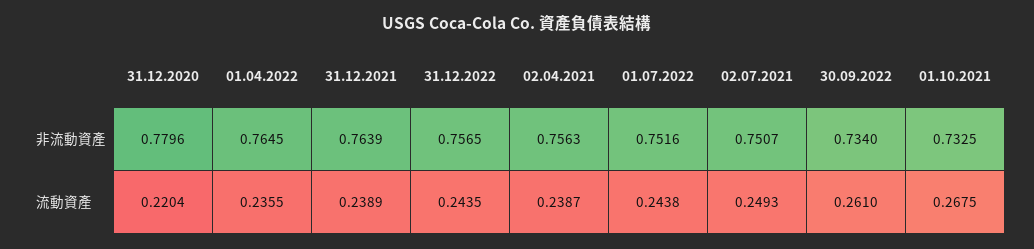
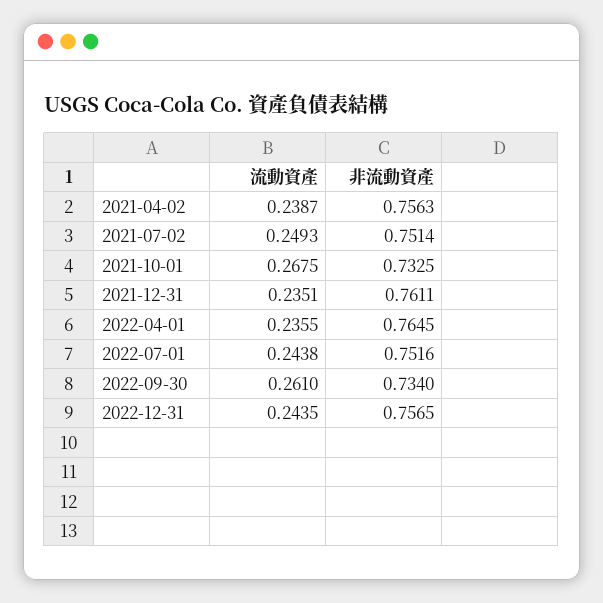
31.12.2020, 非流動資產: 0.7796 -> none
31.12.2021, 非流動資產: 0.7639 -> 0.7611
02.07.2021, 非流動資產: 0.7507 -> 0.7514
31.12.2020, 流動資產: 0.2204 -> none
31.12.2021, 流動資產: 0.2389 -> 0.2351

